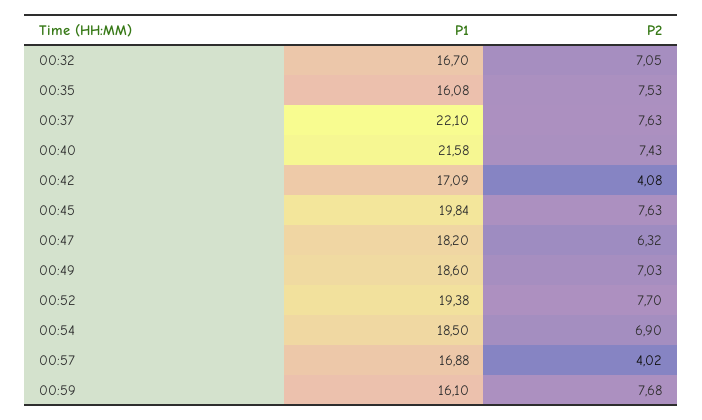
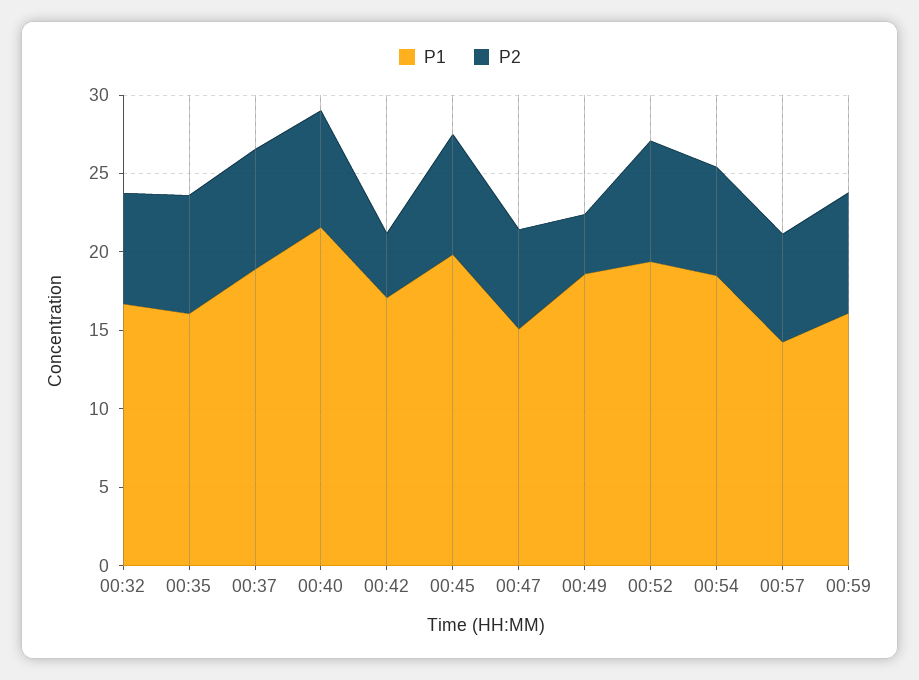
P1, 00:37: 22.1 -> 19
P1, 00:47: 18.2 -> 15
P2, 00:49: 7.03 -> 4
P1, 00:57: 16.88 -> 14
P2, 00:57: 4.02 -> 7

